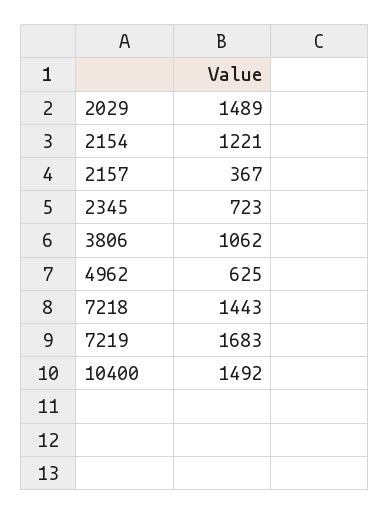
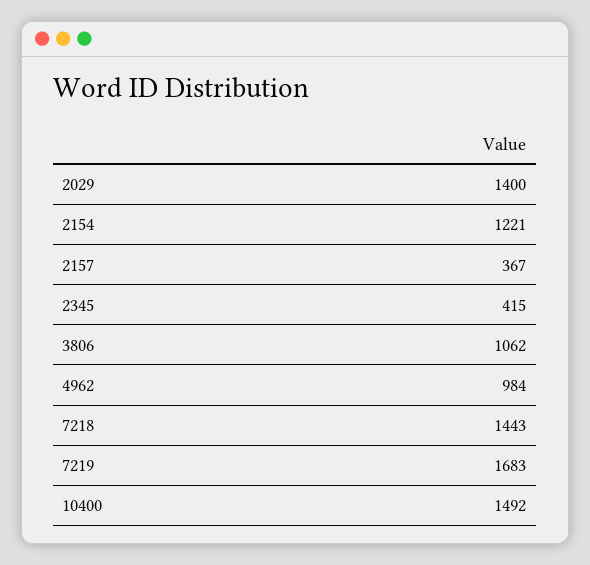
2029: 1489 -> 1400
2345: 723 -> 415
4962: 625 -> 984

